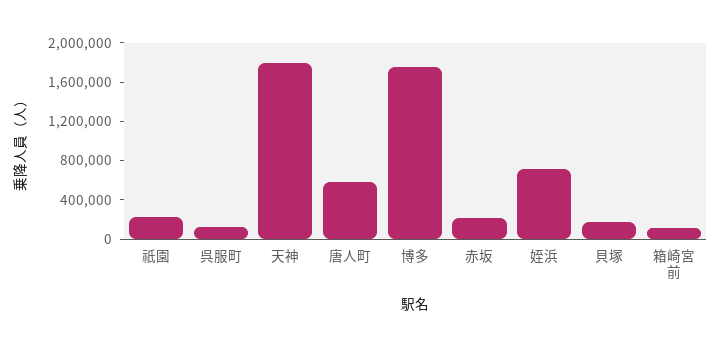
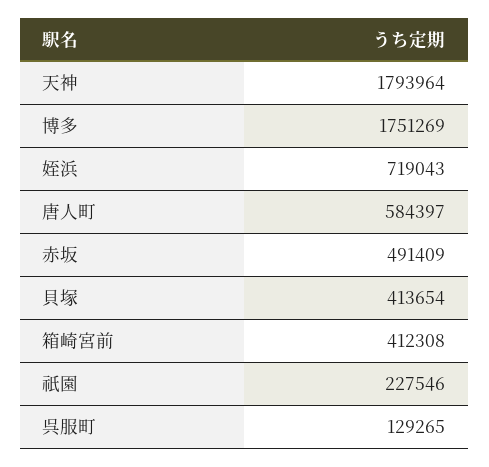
赤坂: 200000 -> 491409
貝塚: 200000 -> 413654
箱崎宮前: 100000 -> 412308

